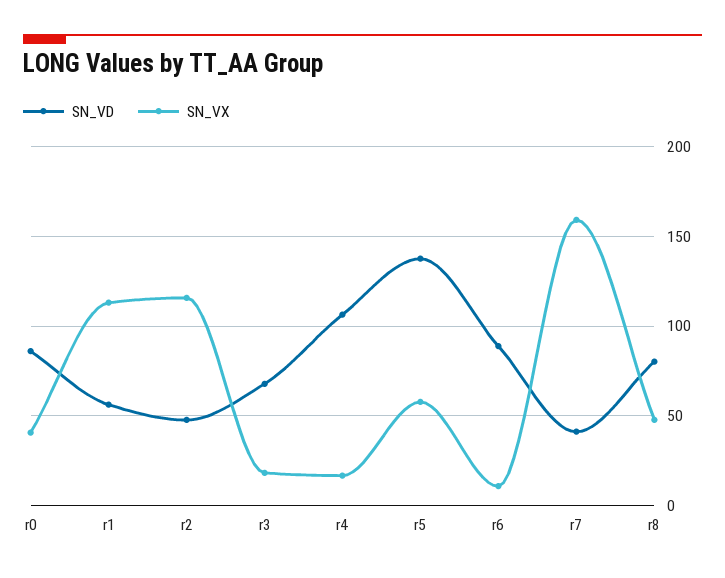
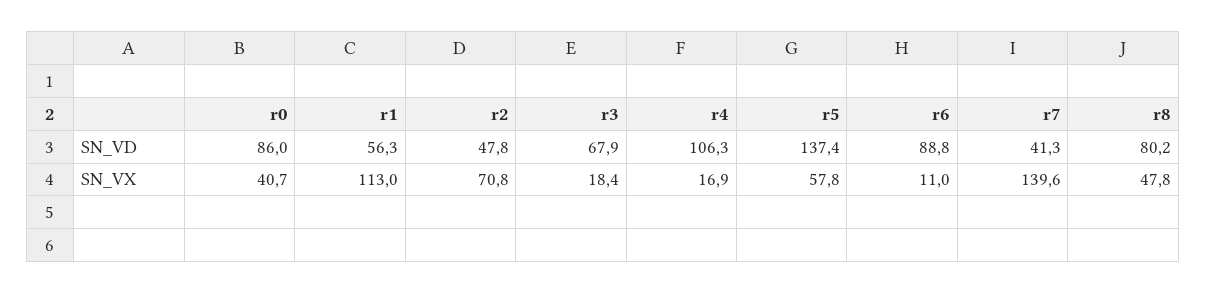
SN_VX, r2: 115 -> 70.8
SN_VX, r7: 160 -> 139.6

